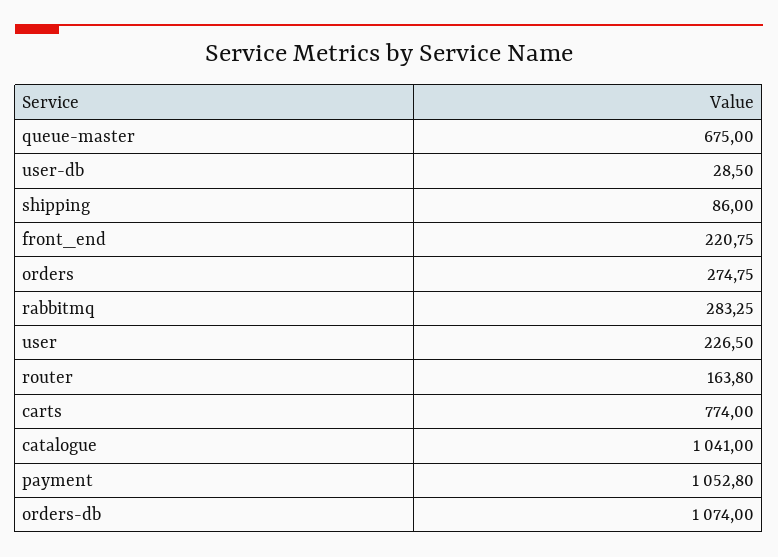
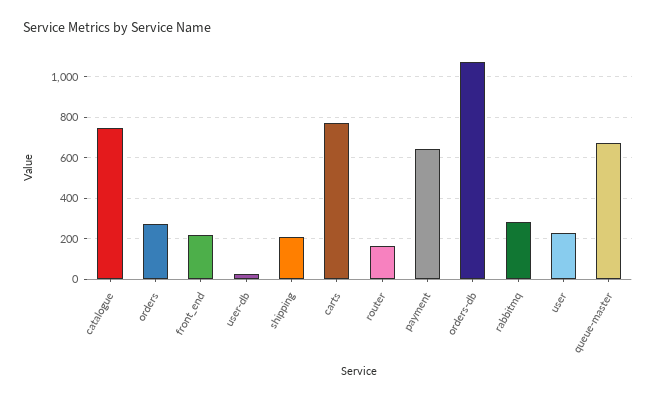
shipping: 86 -> 200
catalogue: 1041 -> 750
payment: 1052.8 -> 650

